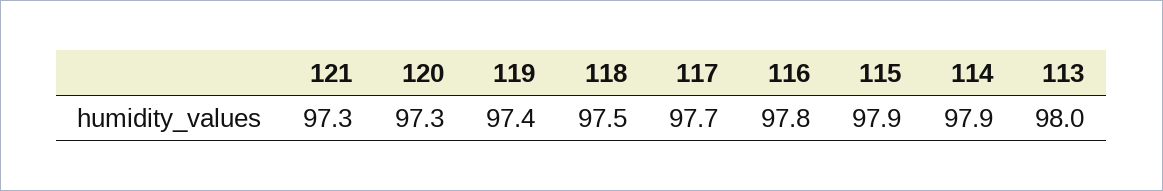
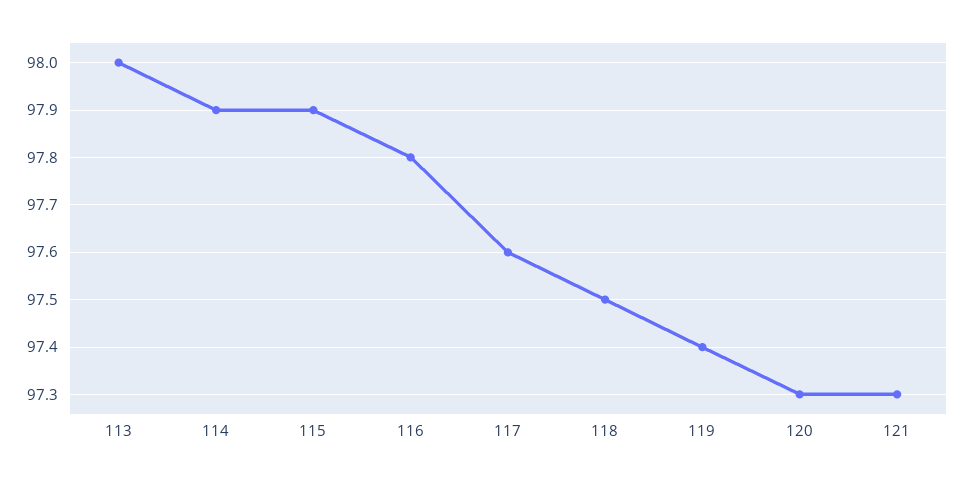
117: 97.7 -> 97.6

